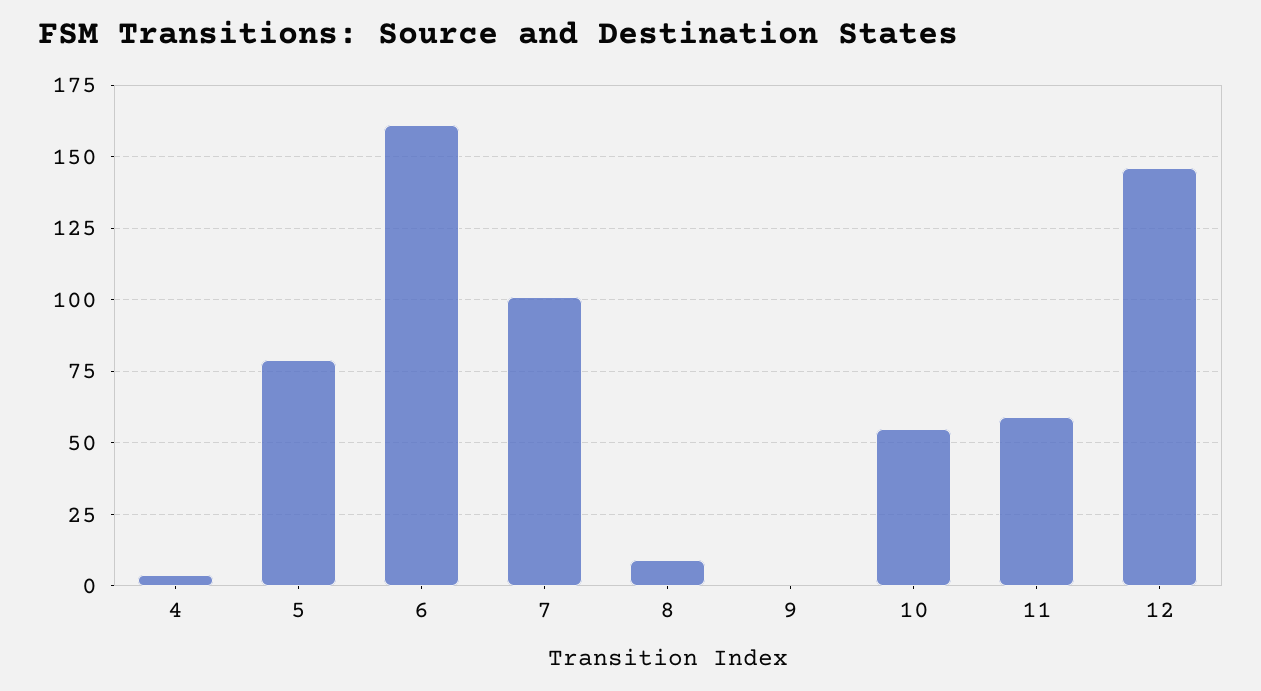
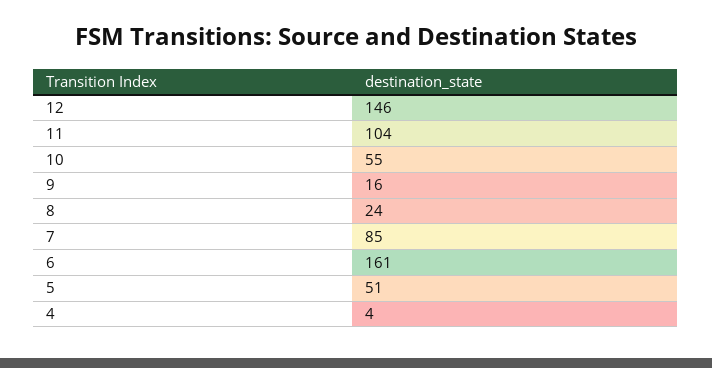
5: 80 -> 51
7: 100 -> 85
8: 10 -> 24
9: 0 -> 16
11: 60 -> 104

